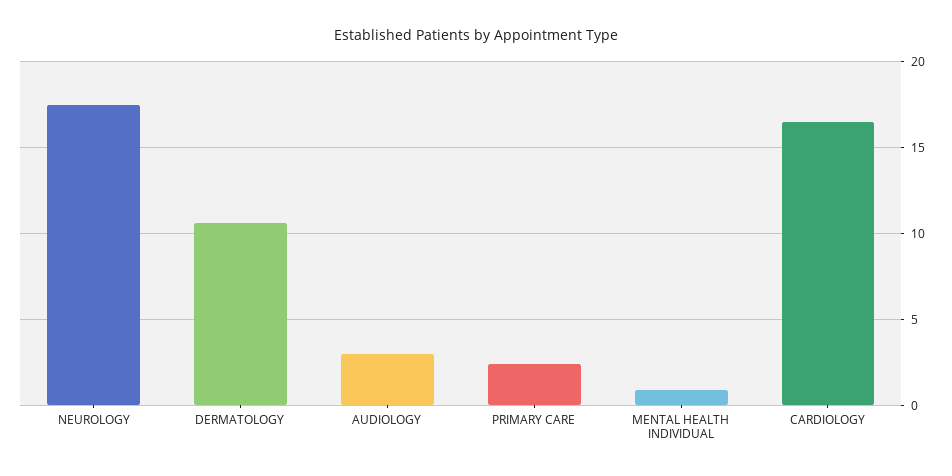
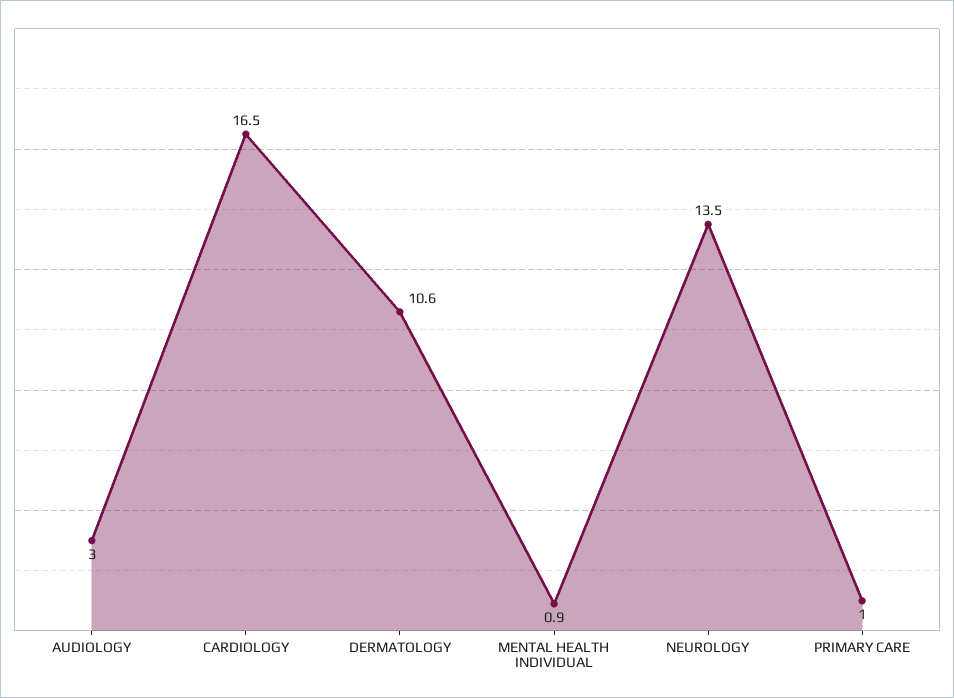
NEUROLOGY: 17.5 -> 13.5
PRIMARY CARE: 2.5 -> 1

